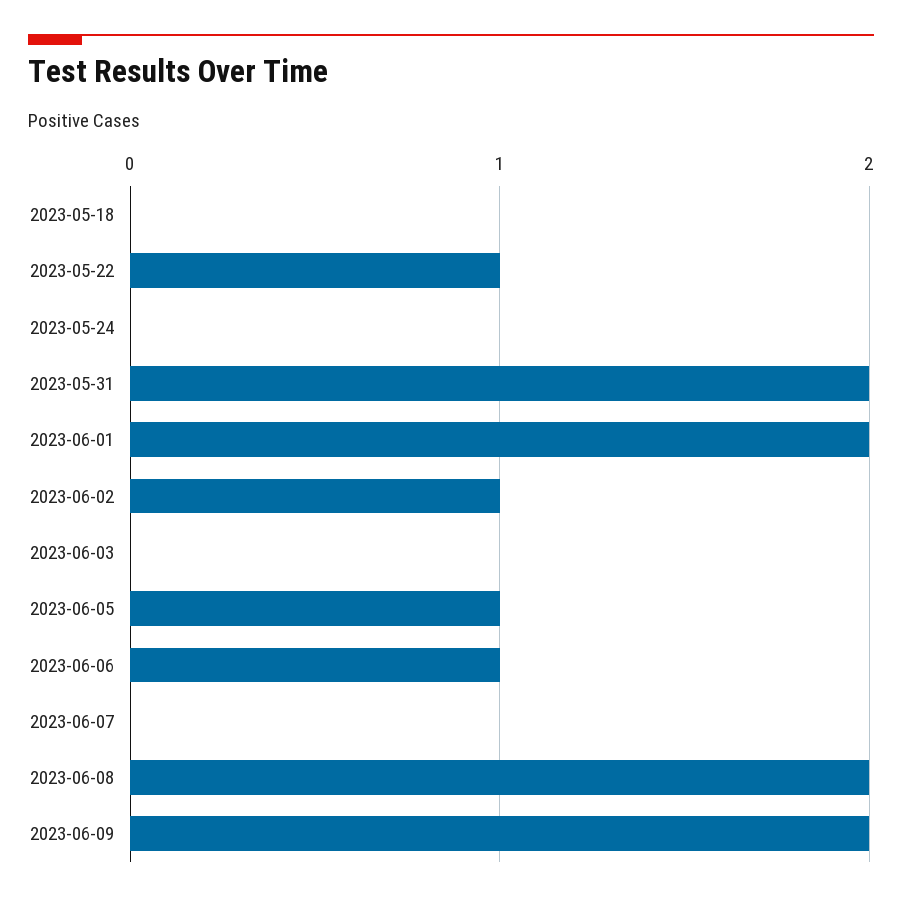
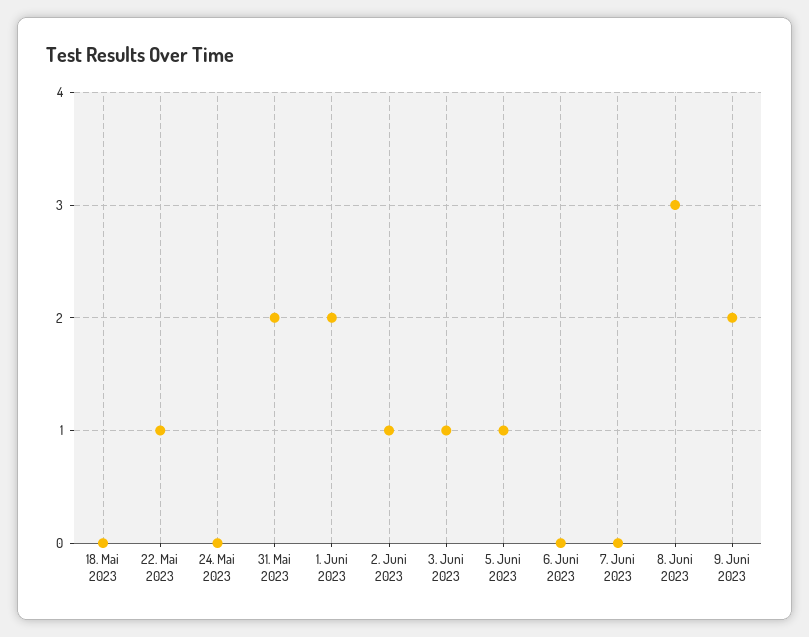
2023-06-03: 0 -> 1
2023-06-06: 1 -> 0
2023-06-08: 2 -> 3

